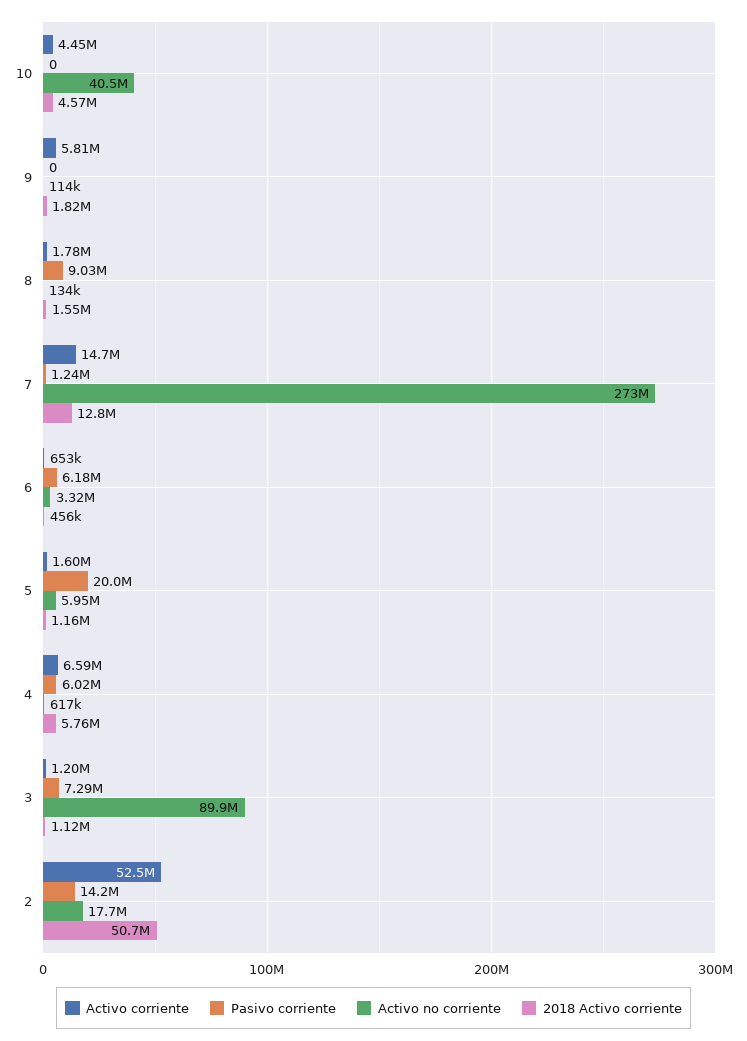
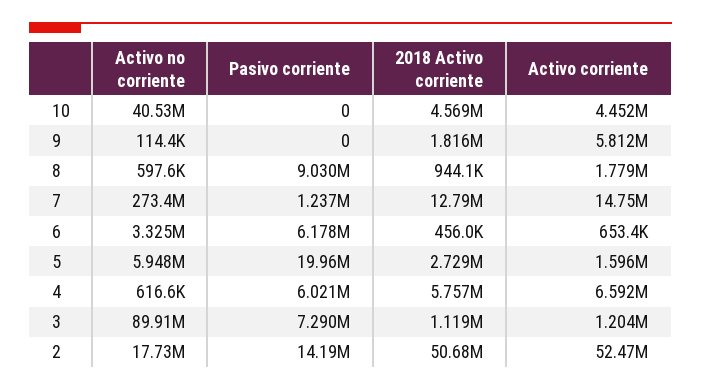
Activo no corriente, 8: 134000 -> 597600
2018 Activo corriente, 8: 1550000 -> 944100
2018 Activo corriente, 5: 1160000 -> 2729000

